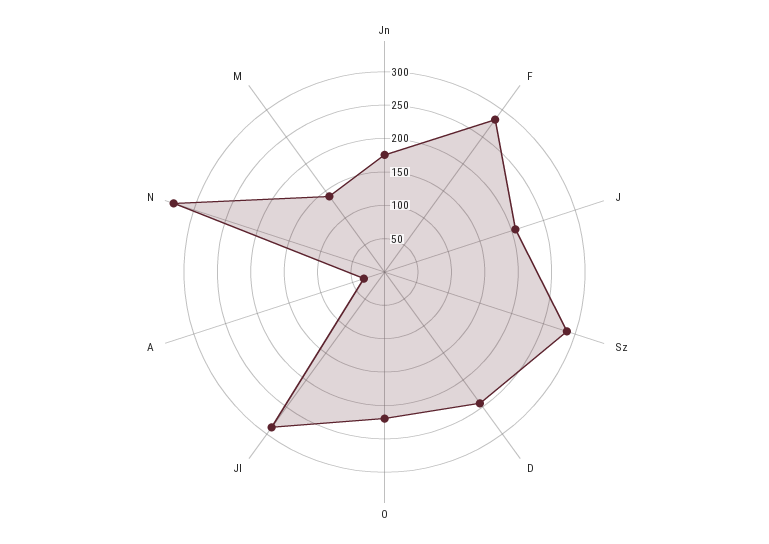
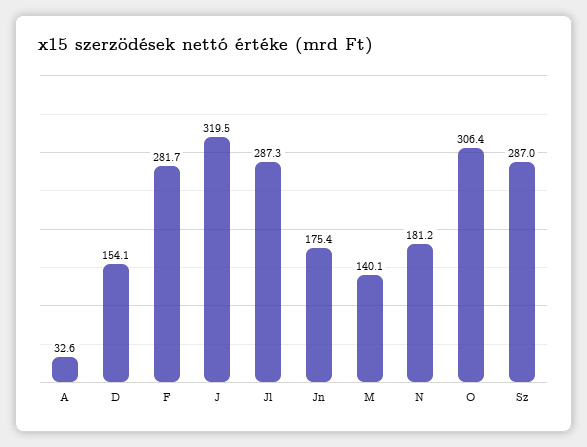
J: 200 -> 319.5
D: 250 -> 154.1
O: 225 -> 306.4
N: 325 -> 181.2

